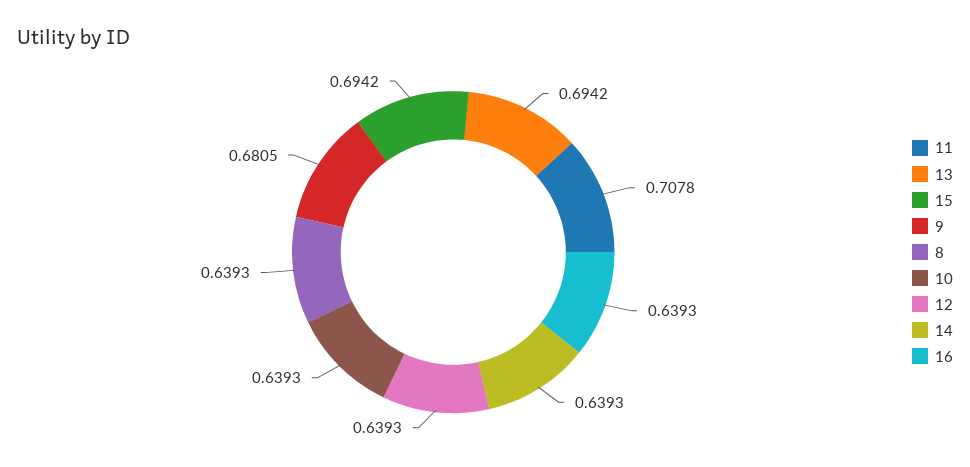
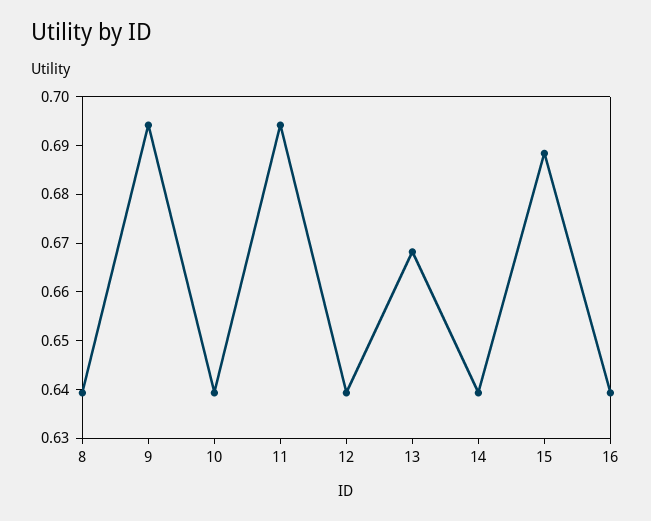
11: 0.7078 -> 0.694
13: 0.6942 -> 0.668
15: 0.6942 -> 0.688
9: 0.6805 -> 0.694

